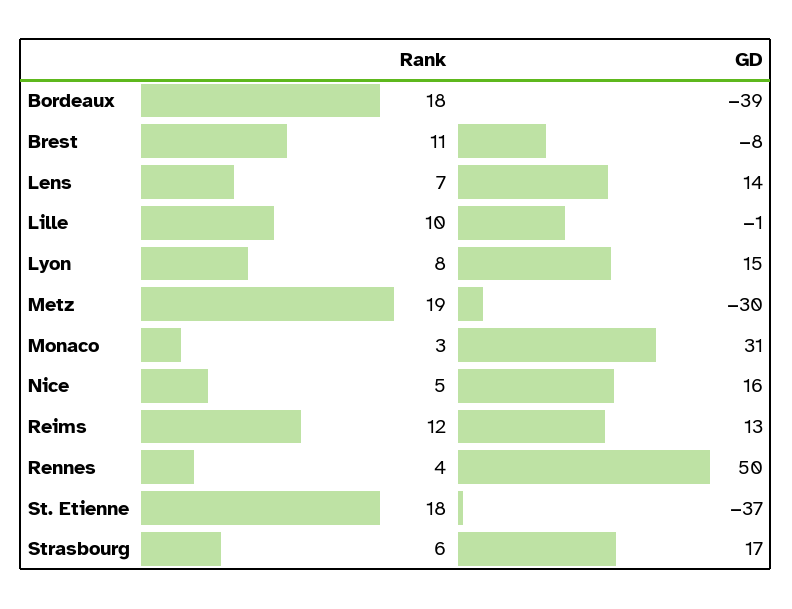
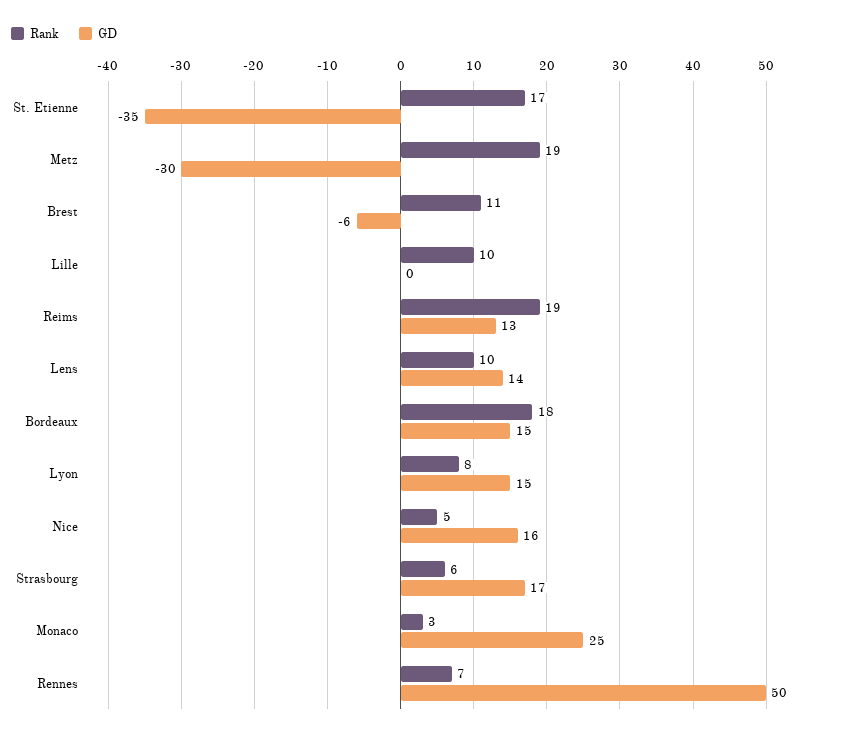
GD, Bordeaux: -39 -> 15
GD, Brest: -8 -> -6
Rank, Lens: 7 -> 10
GD, Lille: -1 -> 0
GD, Monaco: 31 -> 25
Rank, Reims: 12 -> 19
Rank, Rennes: 4 -> 7
Rank, St. Etienne: 18 -> 17
GD, St. Etienne: -37 -> -35

